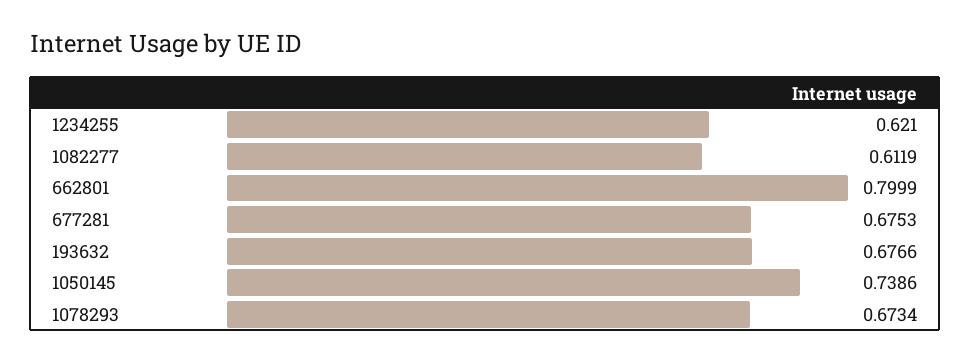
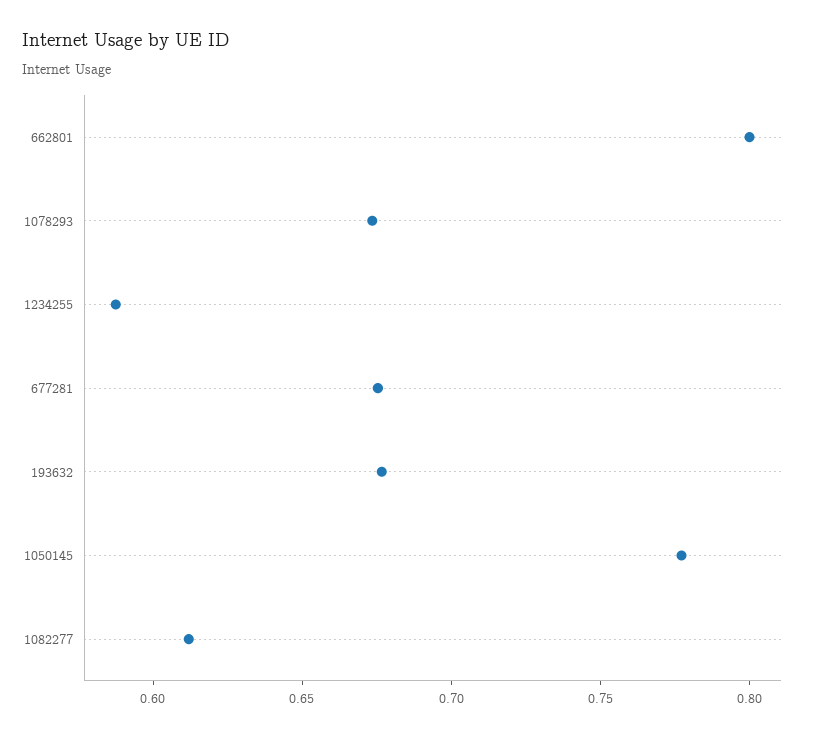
1234255: 0.621 -> 0.59
1050145: 0.7386 -> 0.78

